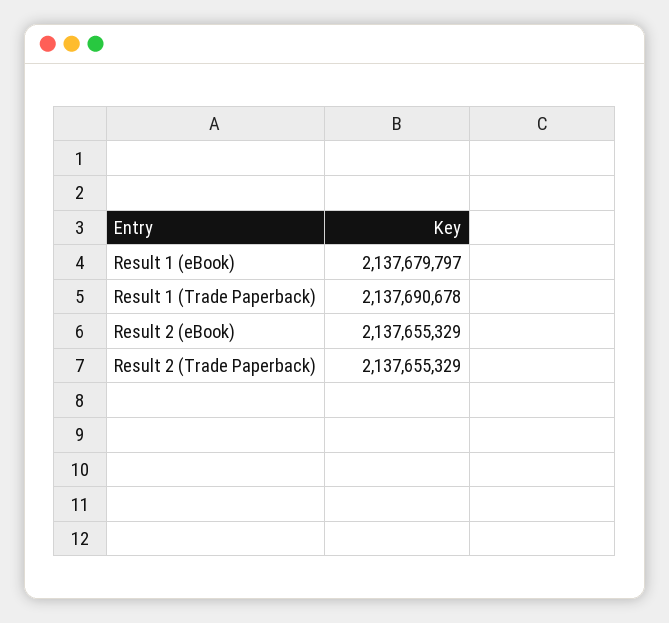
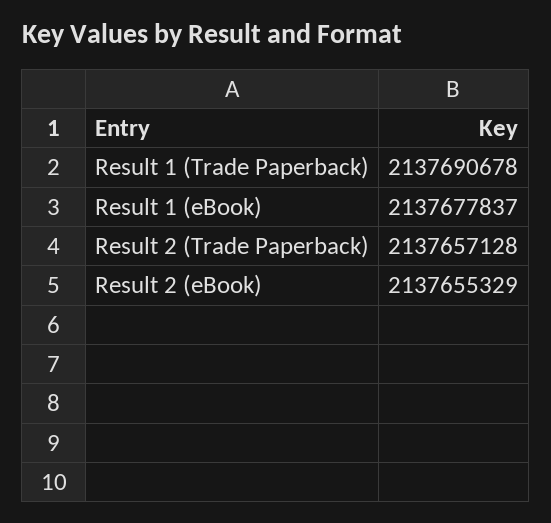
Result 1 (eBook): 2137679797 -> 2137677837
Result 2 (Trade Paperback): 2137655329 -> 2137657128

